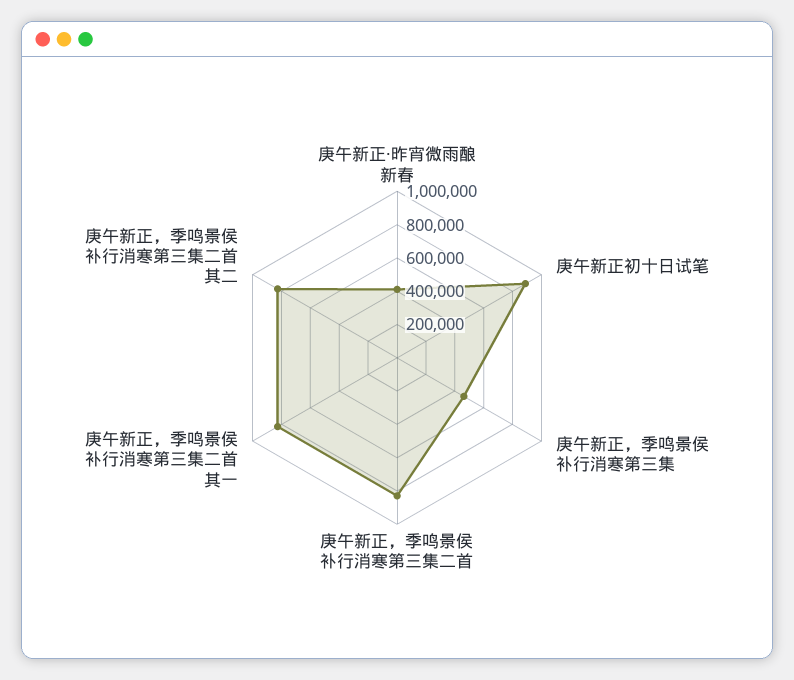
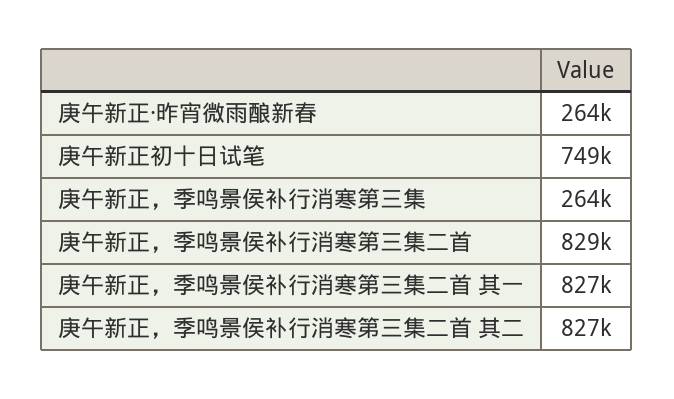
庚午新正·昨宵微雨酿新春: 400000 -> 264000
庚午新正初十日试笔: 900000 -> 749000
庚午新正，季鸣景侯补行消寒第三集: 450000 -> 264000

